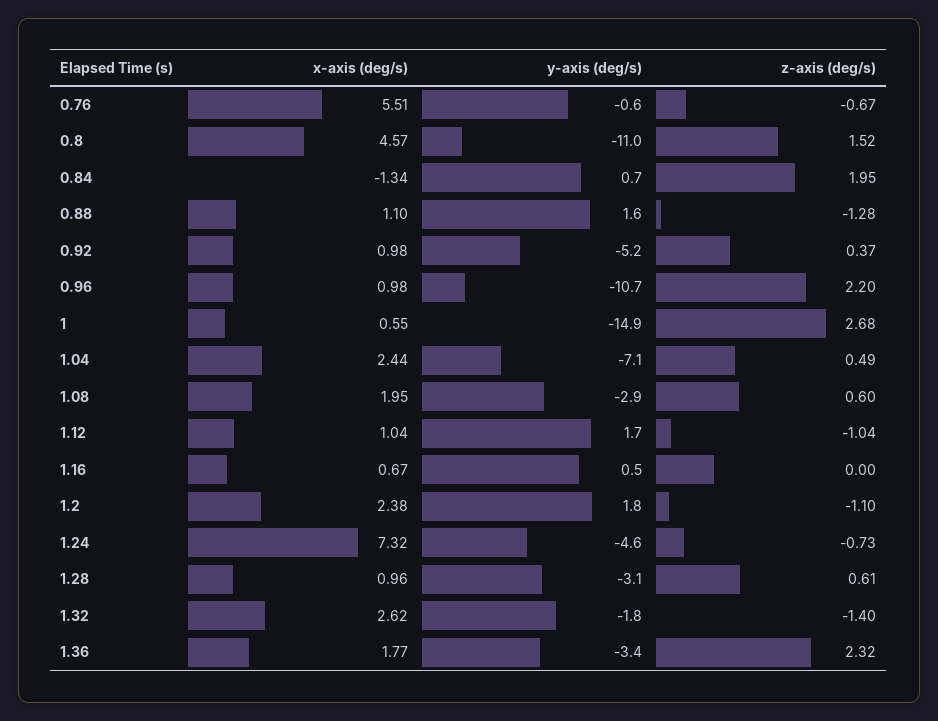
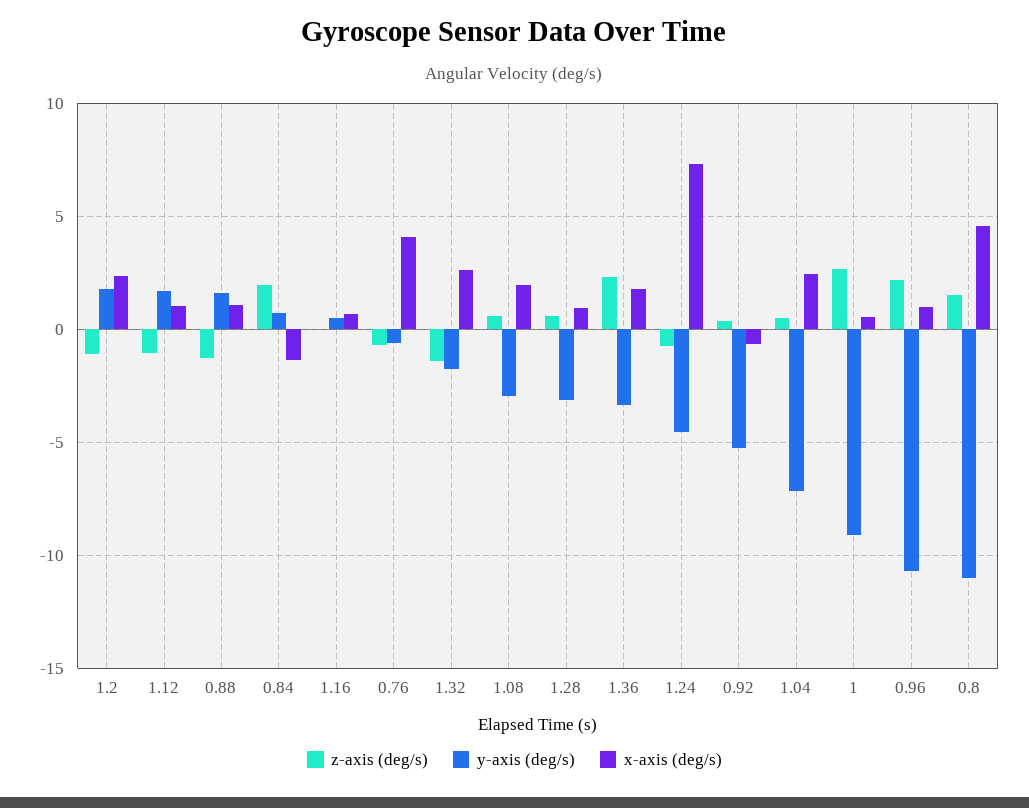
x-axis (deg/s), 0.76: 5.51 -> 4
x-axis (deg/s), 0.92: 0.98 -> -0.5
y-axis (deg/s), 1: -14.9 -> -9

